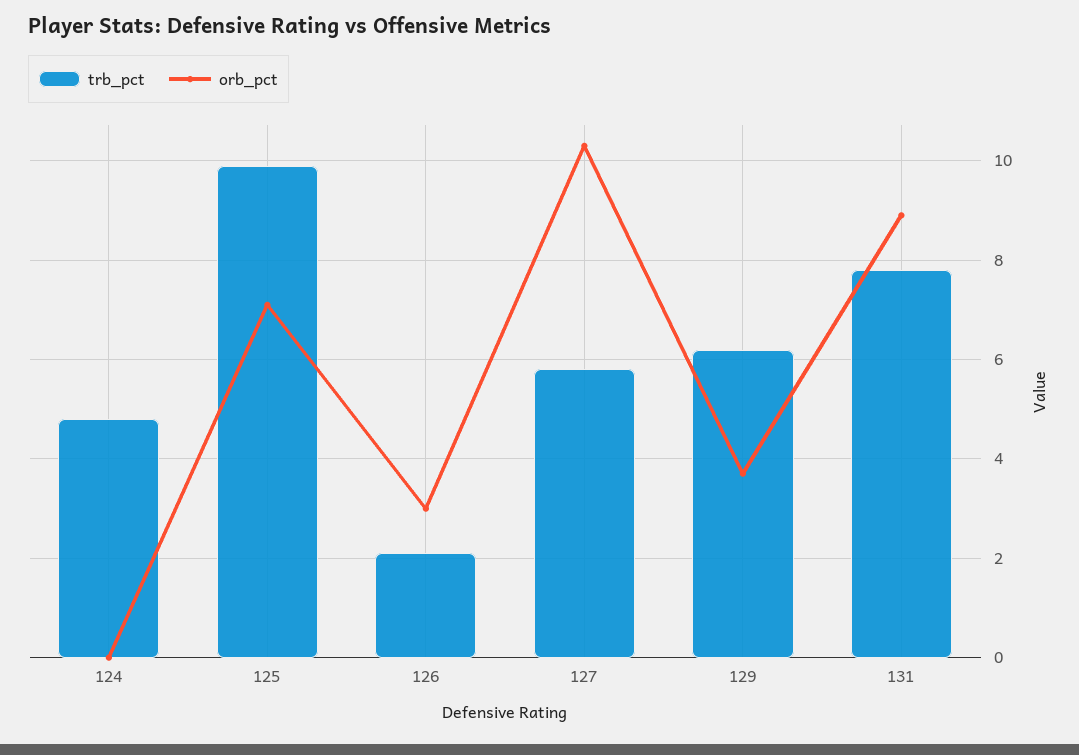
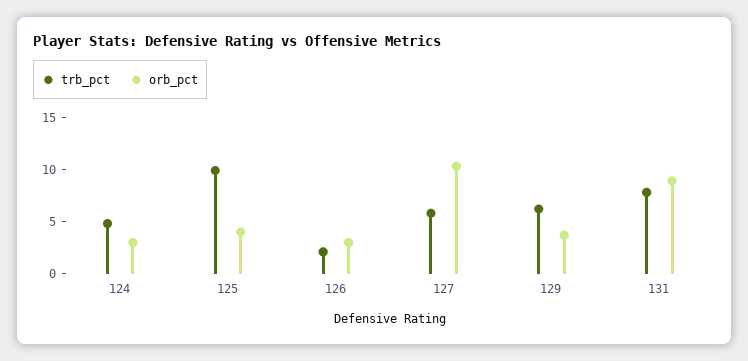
orb_pct, 124: 0 -> 3
orb_pct, 125: 7 -> 4

